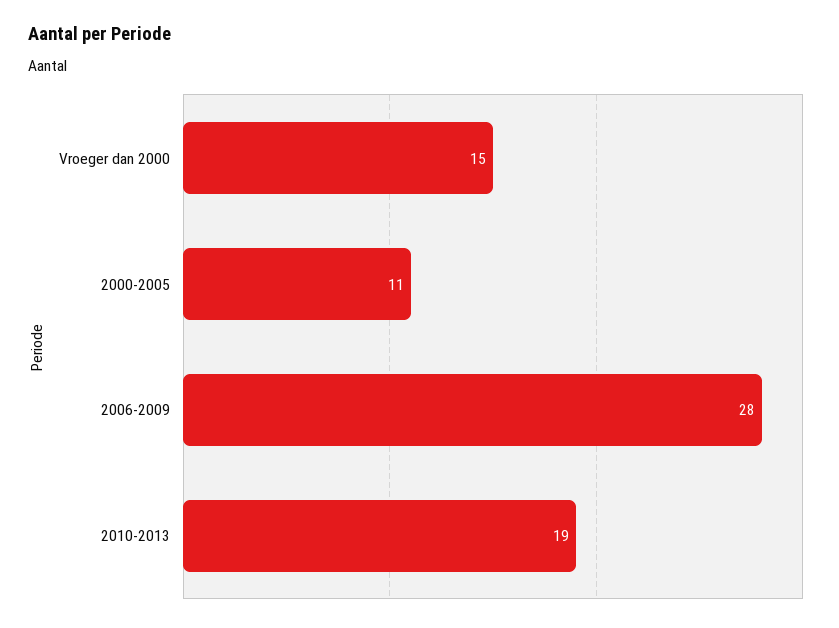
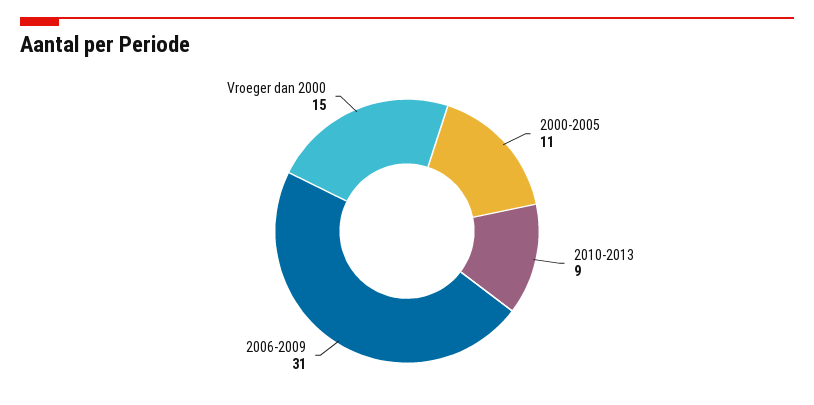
2006-2009: 28 -> 31
2010-2013: 19 -> 9

